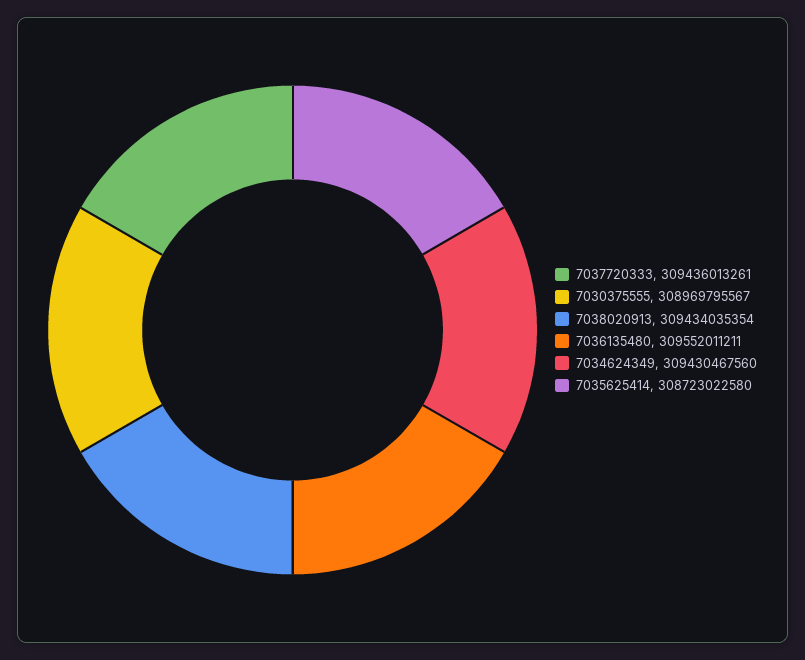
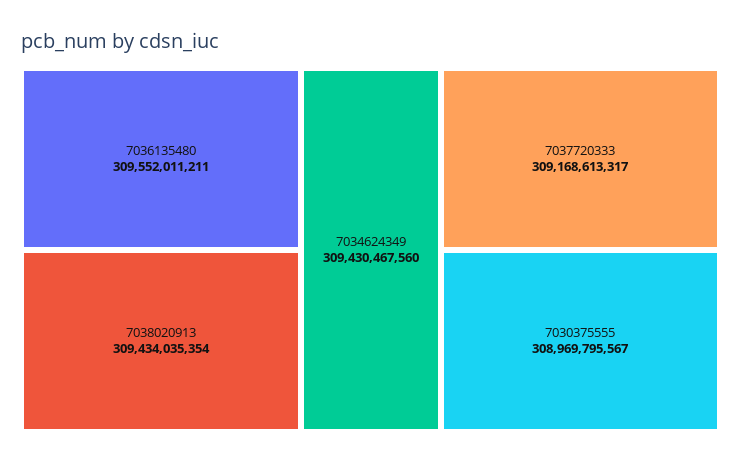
7037720333: 309436013261 -> 309168613317
7035625414: 308723022580 -> none

